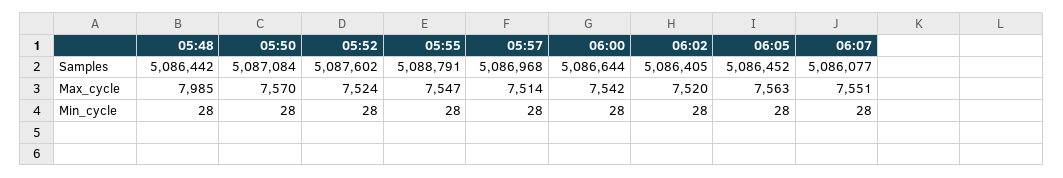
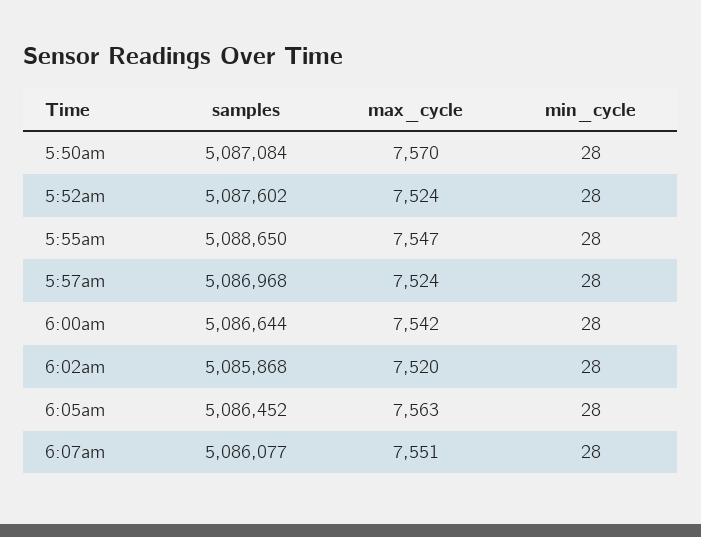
05:48, Samples: 5086442 -> none
05:55, Samples: 5088791 -> 5088650
06:02, Samples: 5086405 -> 5085868
05:48, Max_cycle: 7985 -> none
05:57, Max_cycle: 7514 -> 7524
05:48, Min_cycle: 28 -> none

